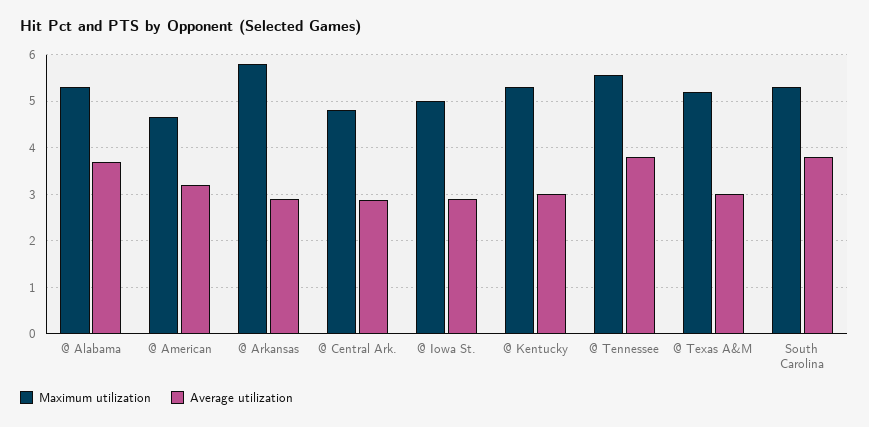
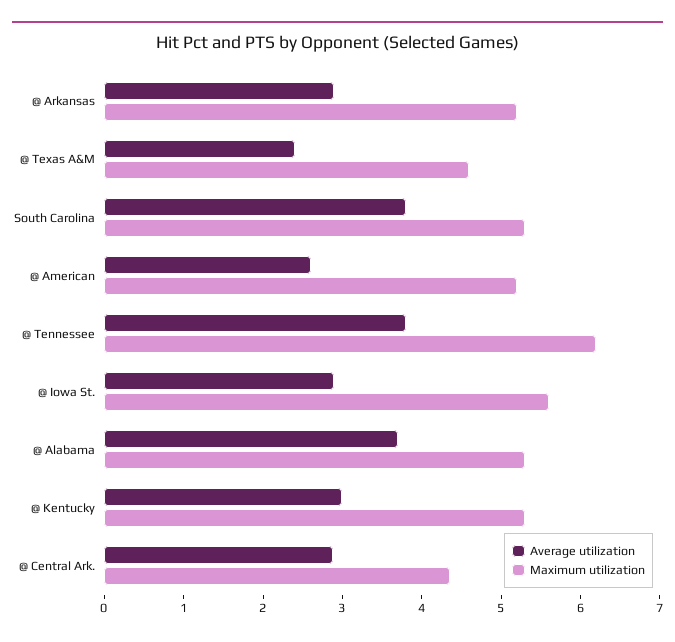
Maximum utilization, @ American: 4.6 -> 5.2
Average utilization, @ American: 3.2 -> 2.6
Maximum utilization, @ Arkansas: 5.8 -> 5.2
Maximum utilization, @ Central Ark.: 4.8 -> 4.4
Maximum utilization, @ Iowa St.: 5 -> 5.6
Maximum utilization, @ Tennessee: 5.6 -> 6.2
Maximum utilization, @ Texas A&M: 5.2 -> 4.6
Average utilization, @ Texas A&M: 3 -> 2.4

